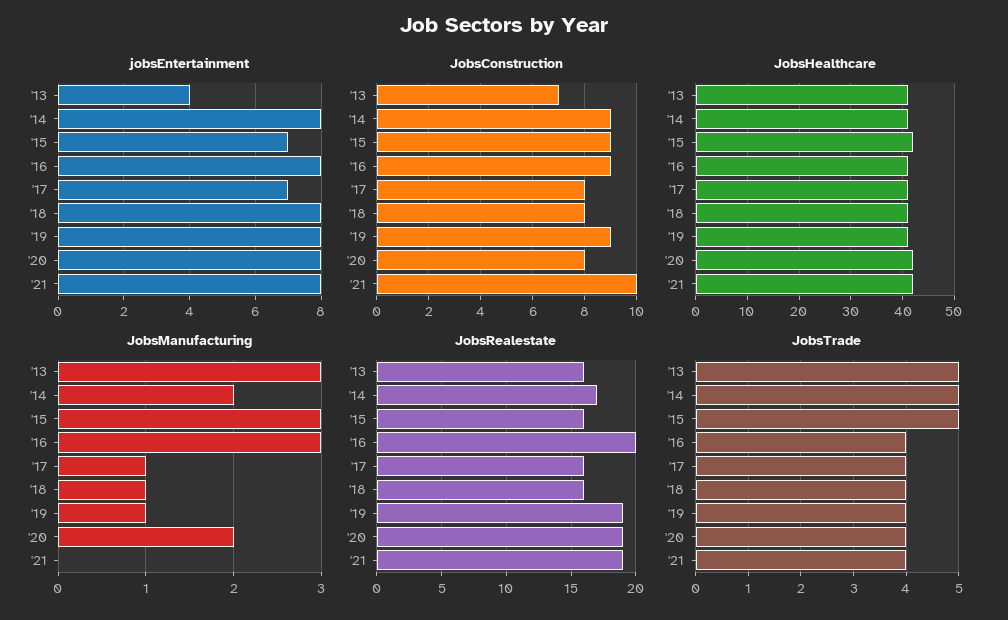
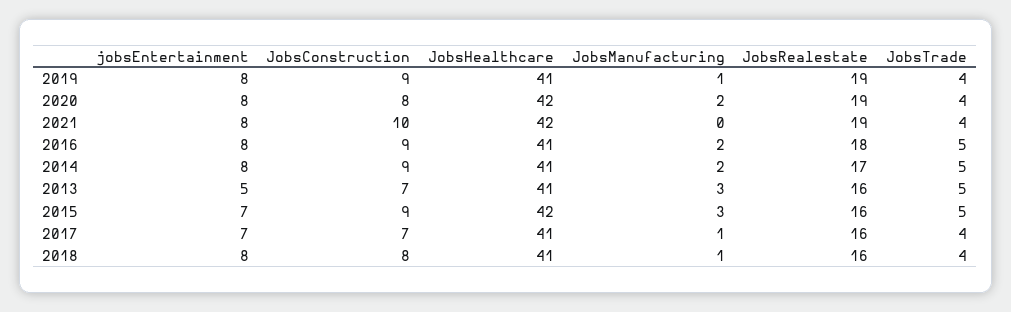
jobsEntertainment, '13: 4 -> 5
JobsConstruction, '17: 8 -> 7
JobsManufacturing, '16: 3 -> 2
JobsRealestate, '16: 20 -> 18
JobsTrade, '16: 4 -> 5

